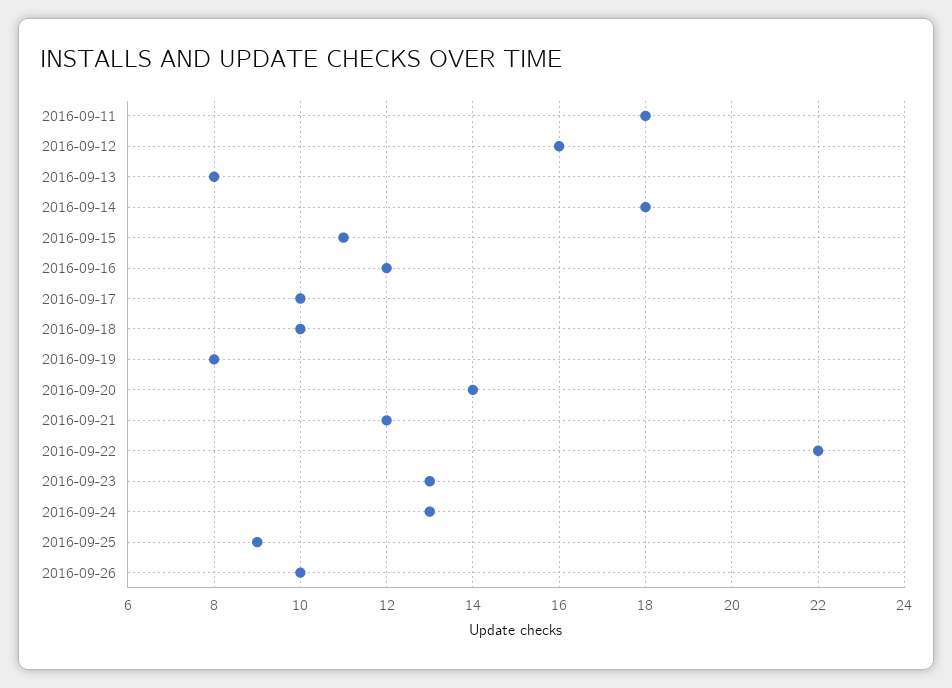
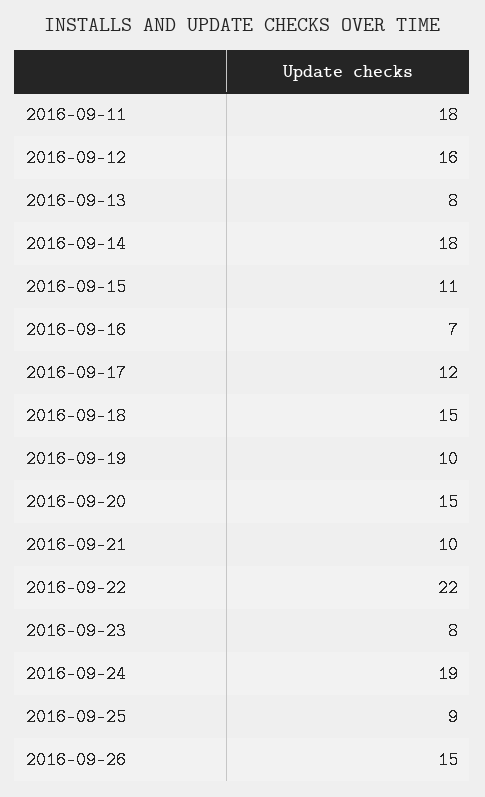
2016-09-16: 12 -> 7
2016-09-17: 10 -> 12
2016-09-18: 10 -> 15
2016-09-19: 8 -> 10
2016-09-20: 14 -> 15
2016-09-21: 12 -> 10
2016-09-23: 13 -> 8
2016-09-24: 13 -> 19
2016-09-26: 10 -> 15

